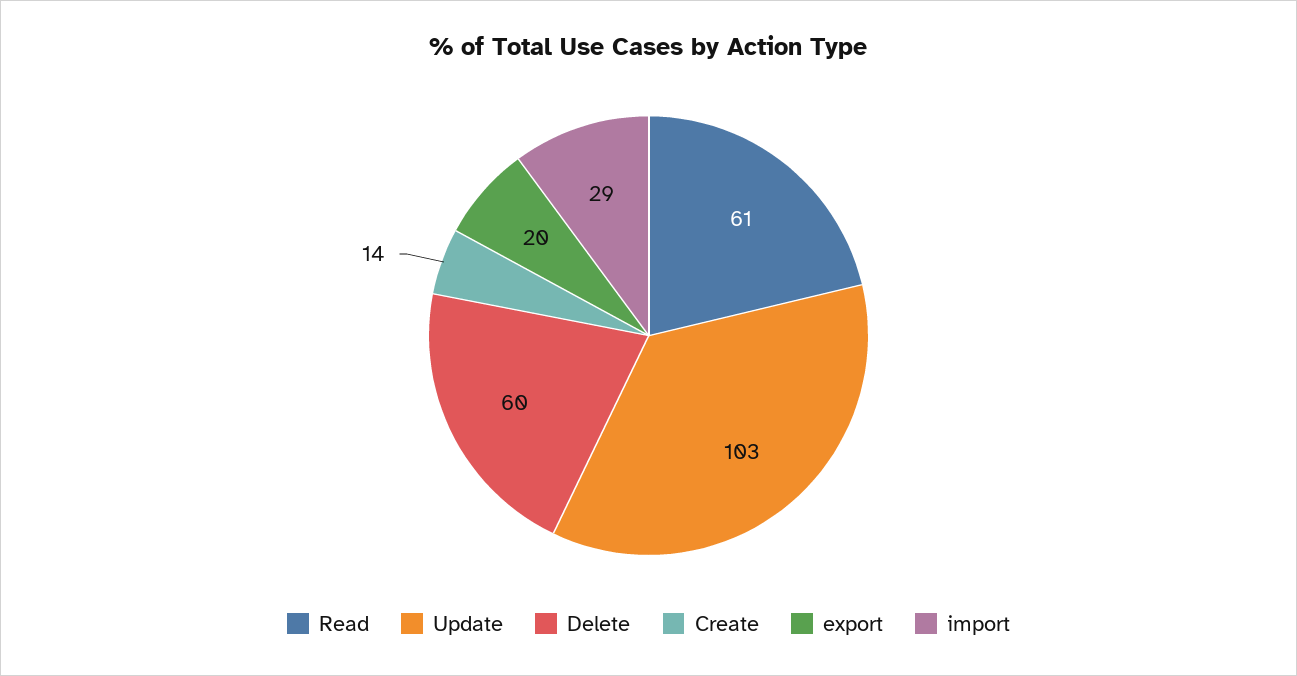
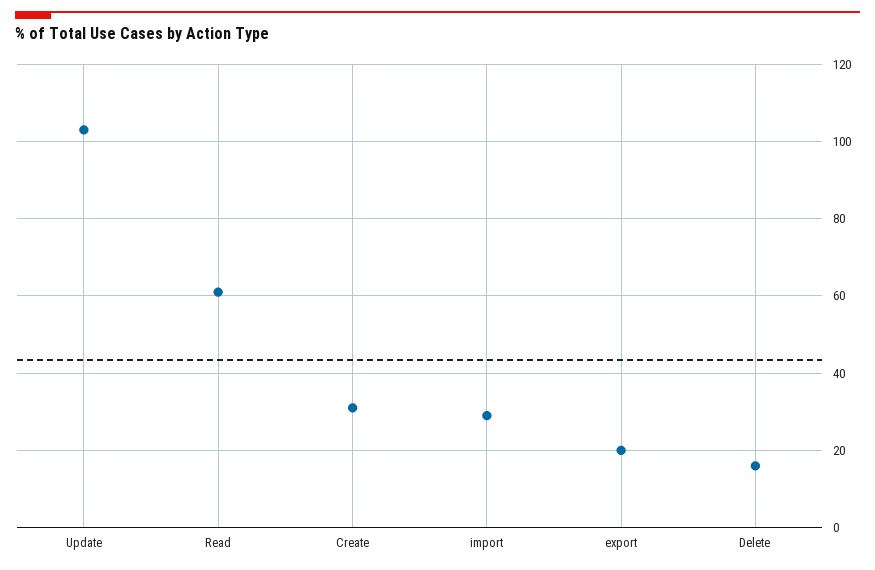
Delete: 60 -> 15
Create: 14 -> 30

